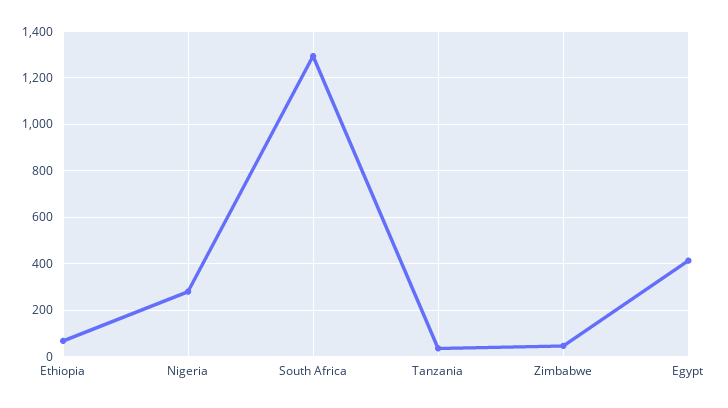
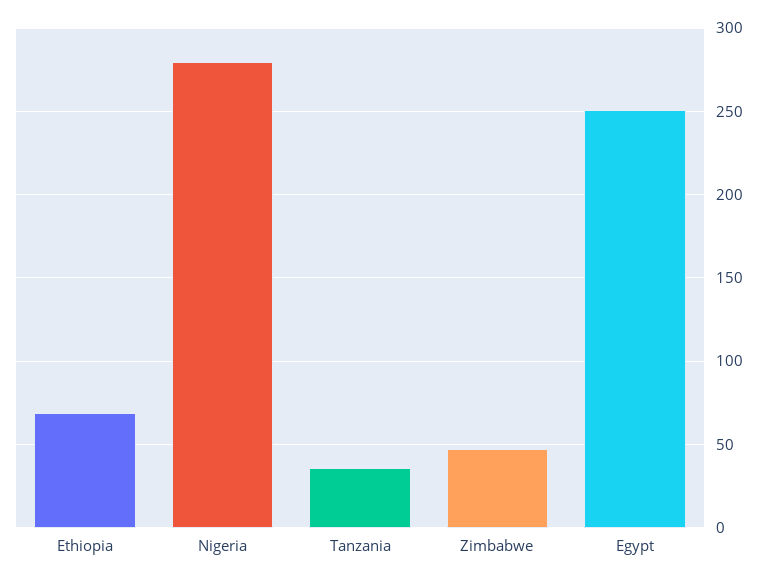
South Africa: 1300 -> none
Egypt: 400 -> 250

